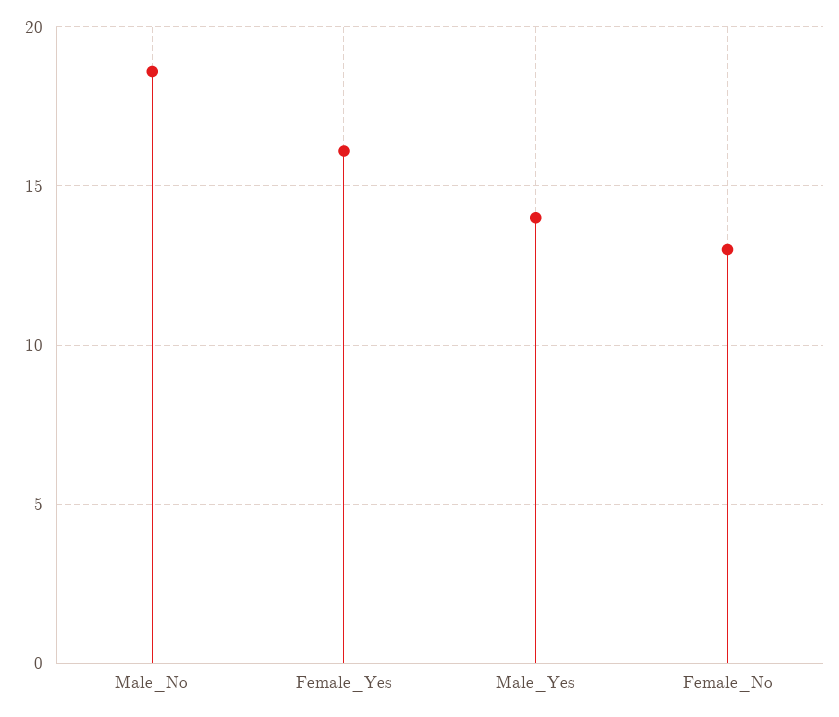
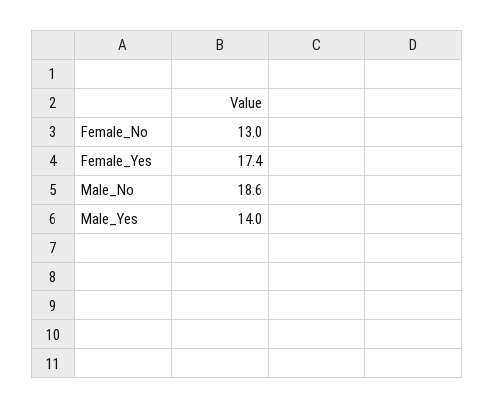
Female_Yes: 16 -> 17.4

